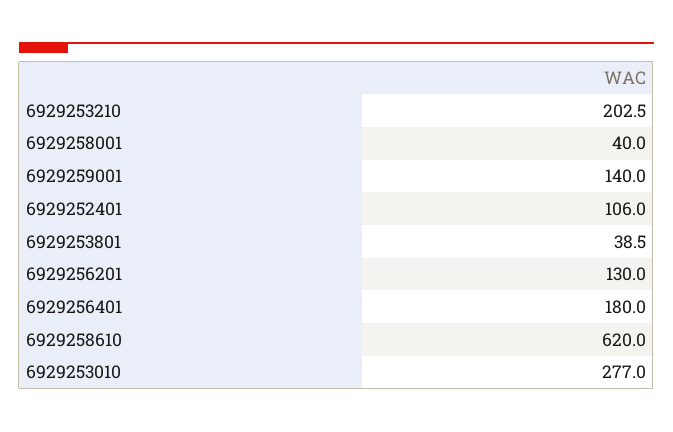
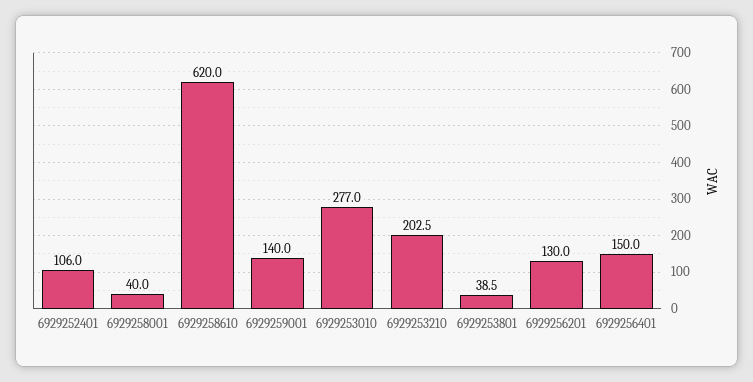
6929256401: 180 -> 150

